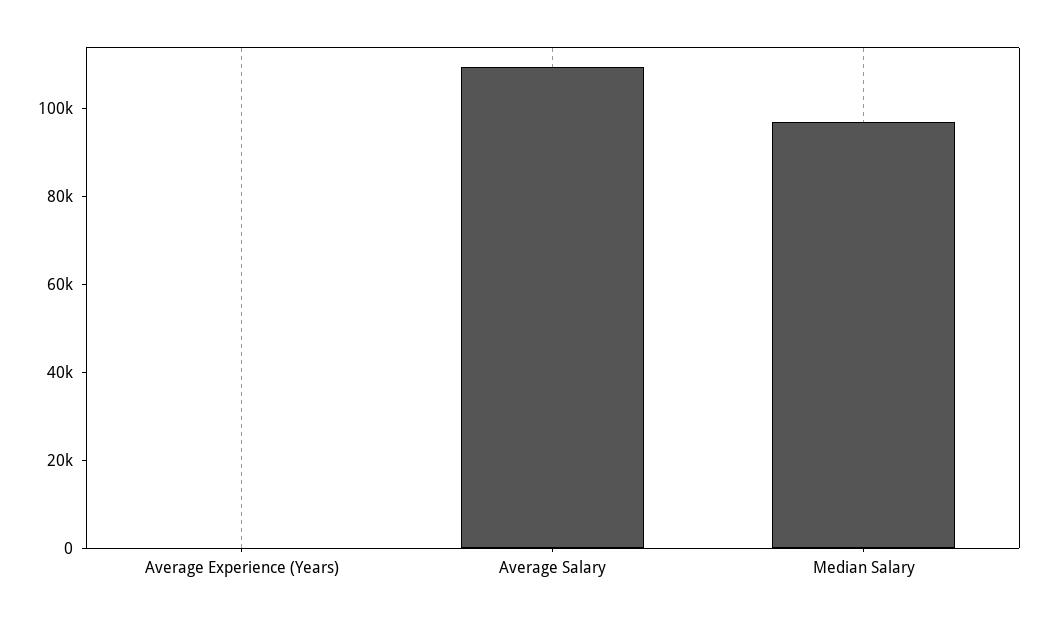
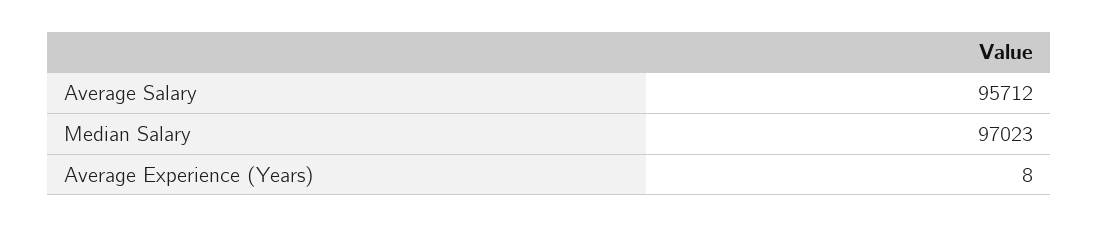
Average Salary: 110000 -> 95712

